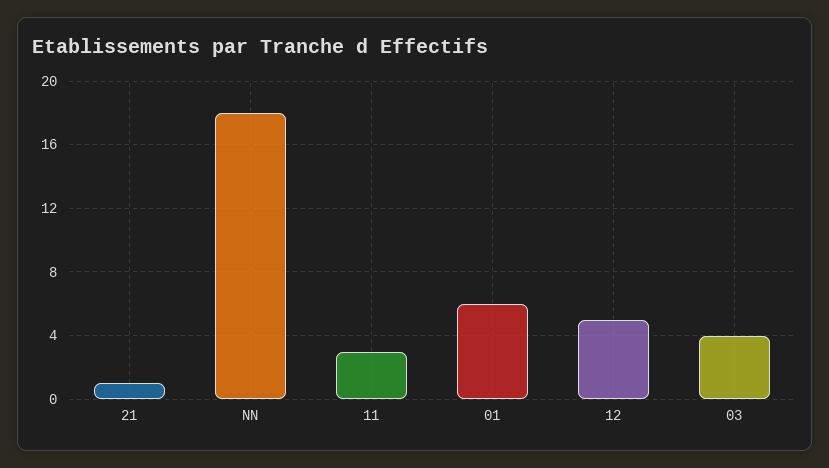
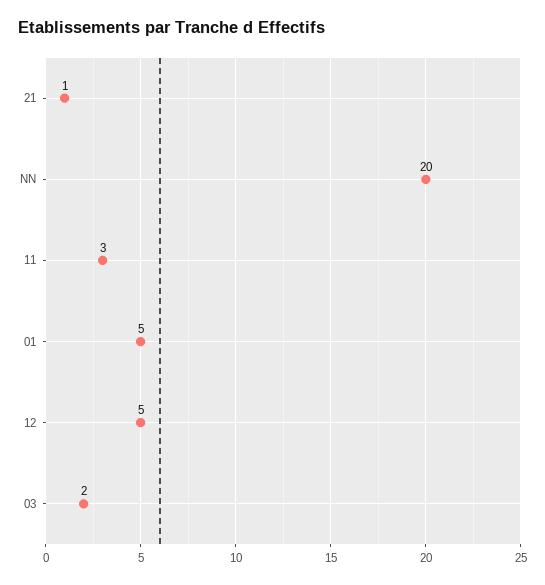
NN: 18 -> 20
01: 6 -> 5
03: 4 -> 2

